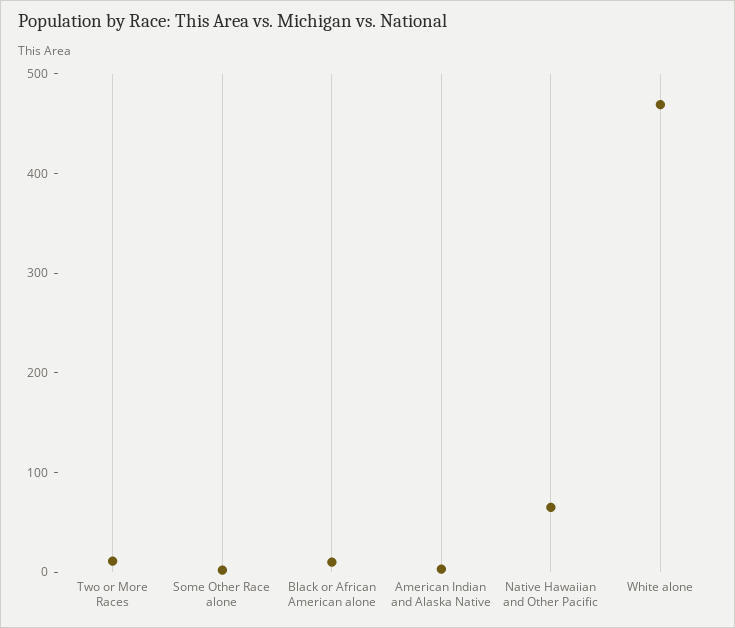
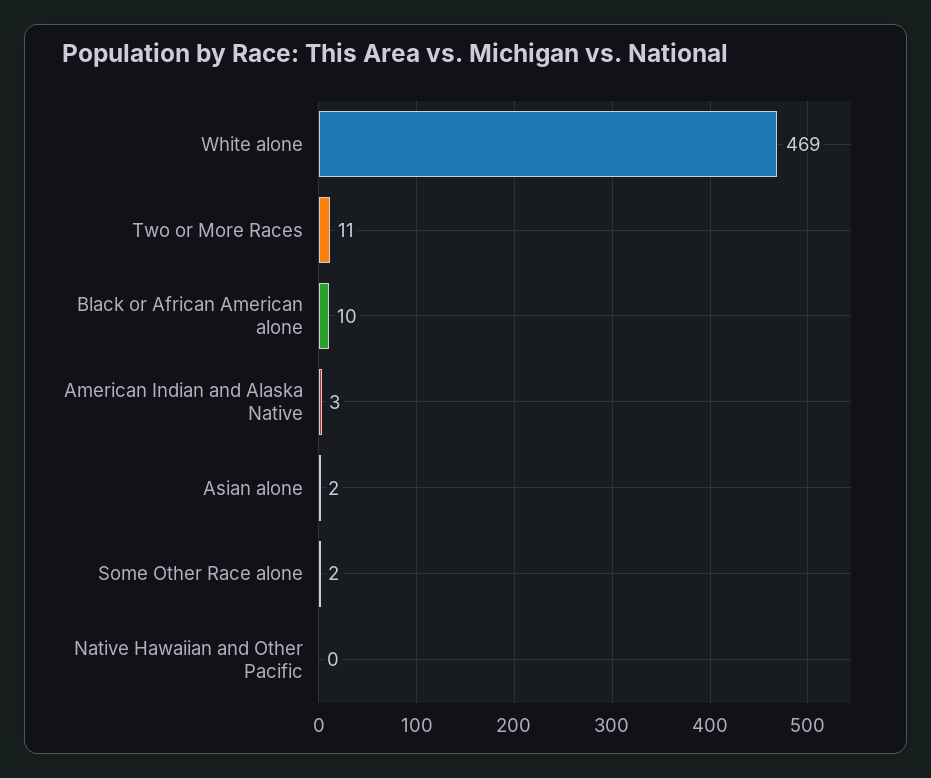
Native Hawaiian and Other Pacific: 60 -> 0
Asian alone: none -> 2

